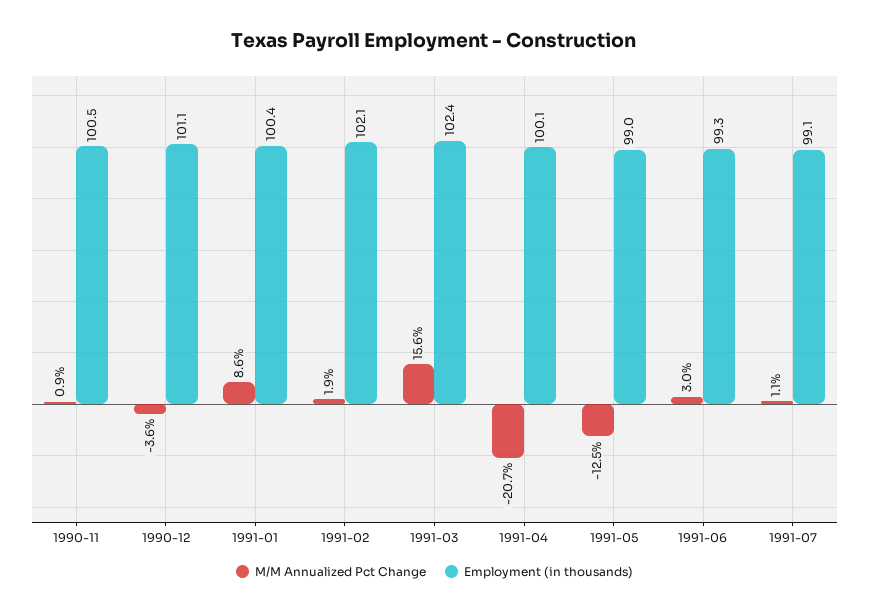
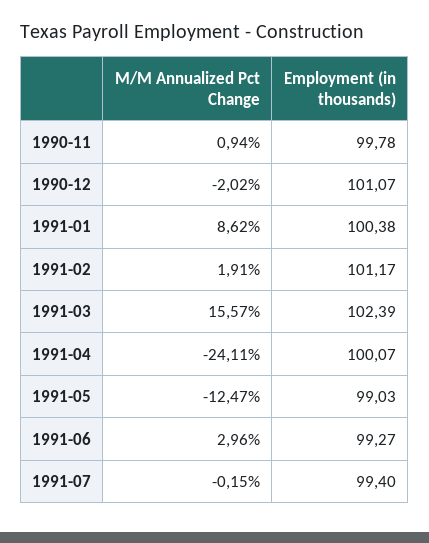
Employment (in thousands), 1990-11: 100.5 -> 99.78
M/M Annualized Pct Change, 1990-12: -3.6 -> -2.02
Employment (in thousands), 1991-02: 102.1 -> 101.17
M/M Annualized Pct Change, 1991-04: -20.7 -> -24.11
M/M Annualized Pct Change, 1991-07: 1.1 -> -0.15
Employment (in thousands), 1991-07: 99.1 -> 99.4

